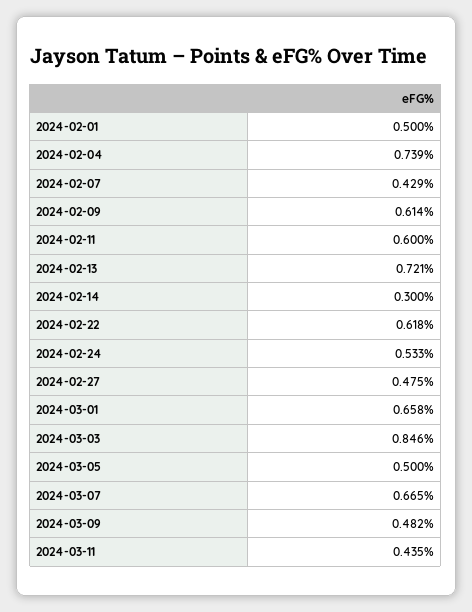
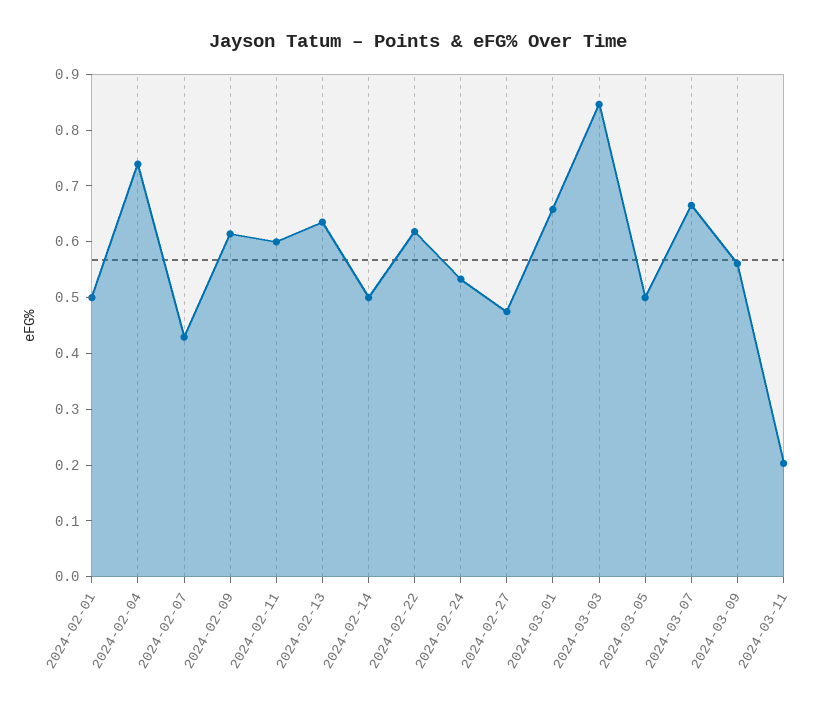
2024-02-13: 0.721 -> 0.64
2024-02-14: 0.3 -> 0.5
2024-03-09: 0.482 -> 0.56
2024-03-11: 0.435 -> 0.2

